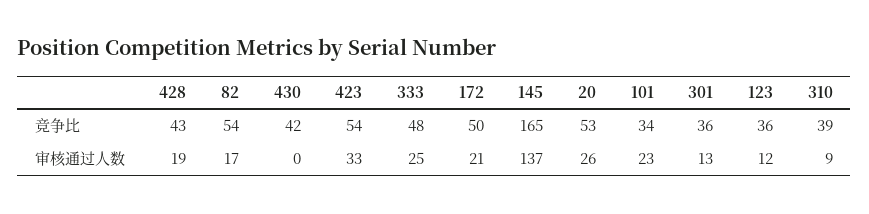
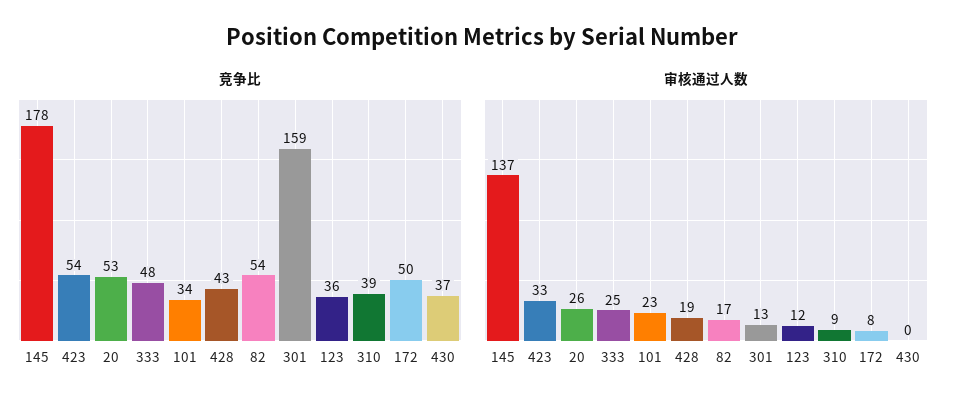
竞争比, 430: 42 -> 37
竞争比, 145: 165 -> 178
竞争比, 301: 36 -> 159
审核通过人数, 172: 21 -> 8

